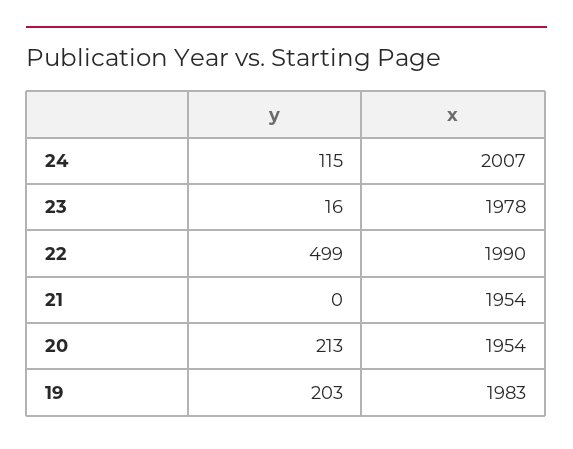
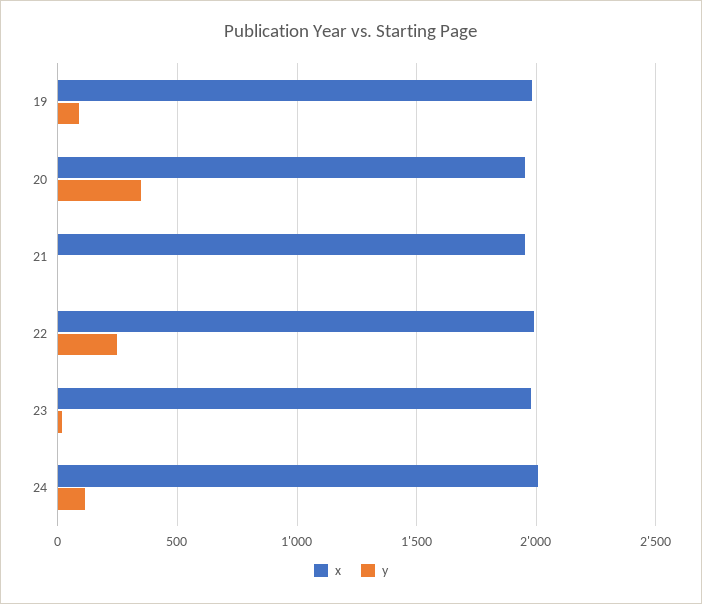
y, 22: 499 -> 250
y, 20: 213 -> 350
y, 19: 203 -> 100

